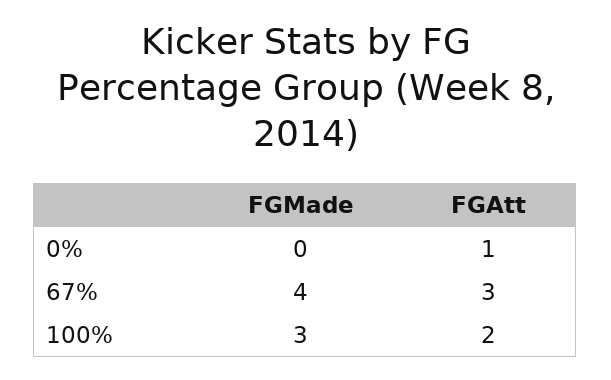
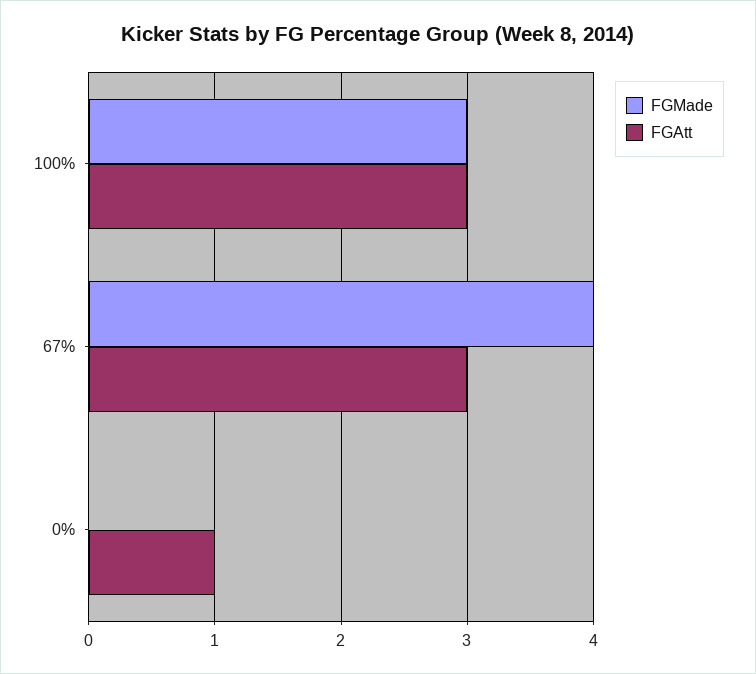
FGAtt, 100%: 2 -> 3

